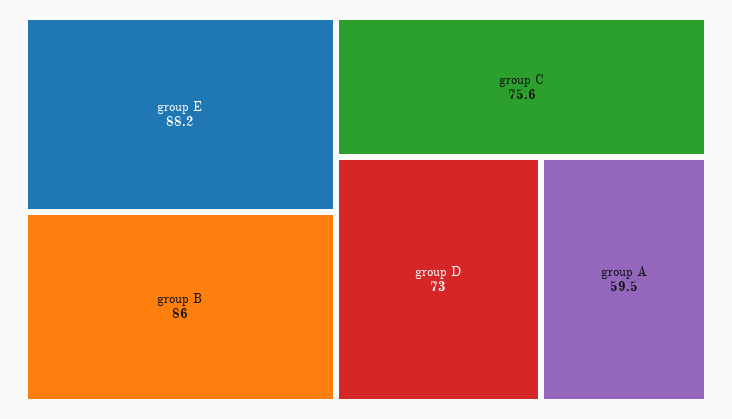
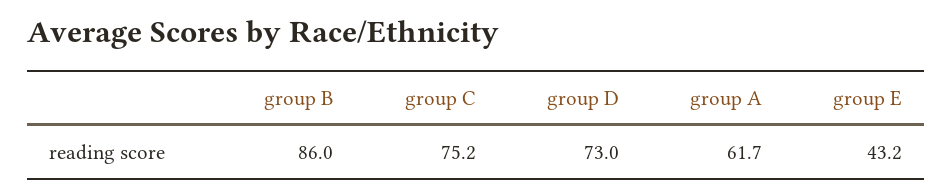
group E: 88.2 -> 43.2
group C: 75.6 -> 75.2
group A: 59.5 -> 61.7

